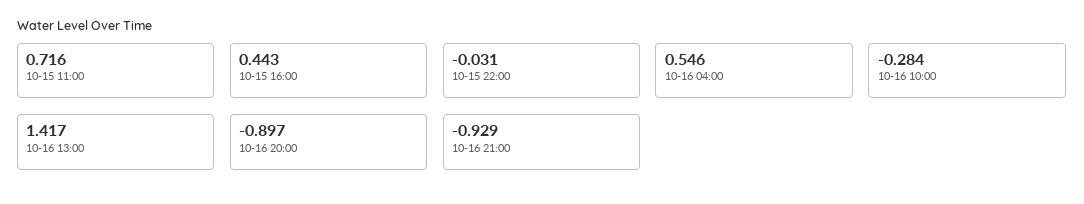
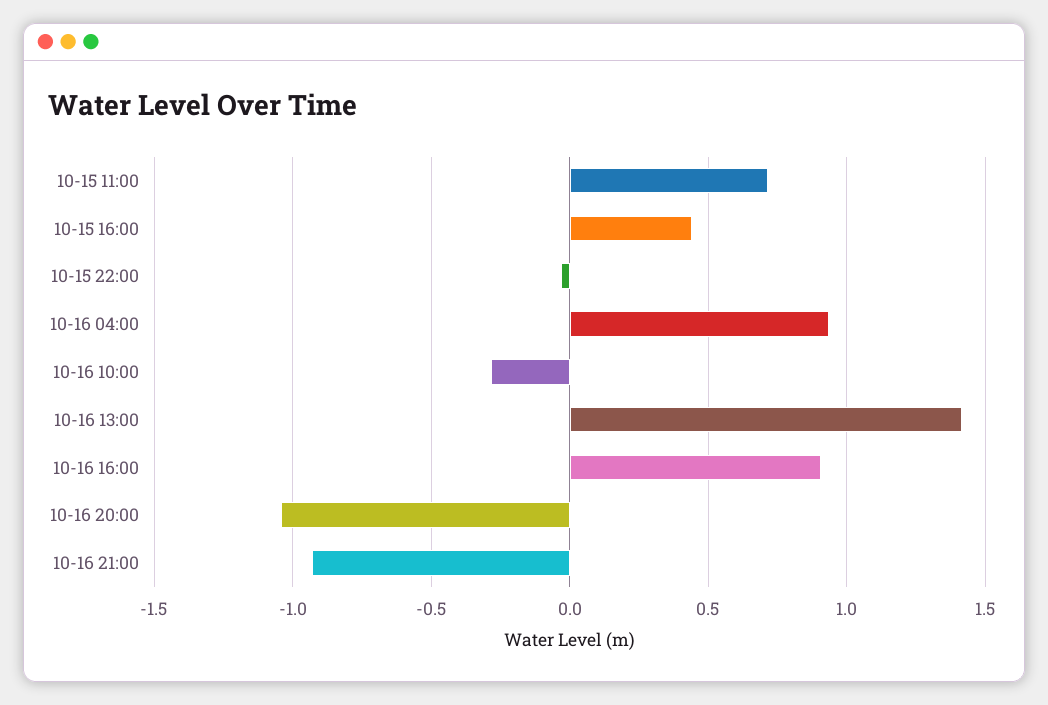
10-16 04:00: 0.546 -> 0.95
10-16 20:00: -0.897 -> -1.05
10-16 16:00: none -> 0.9

